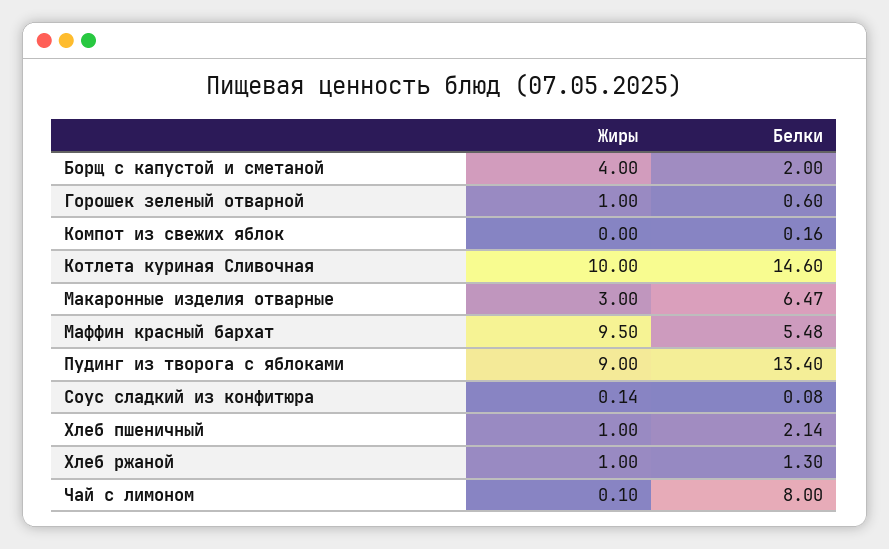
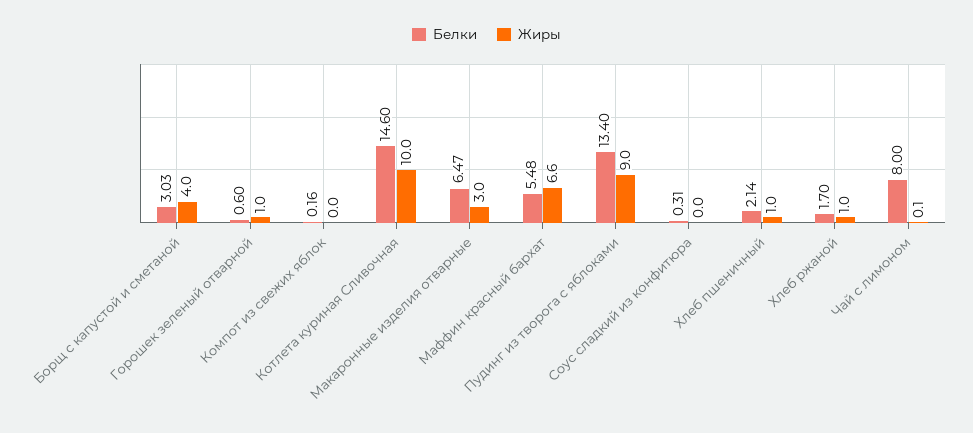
Белки, Борщ с капустой и сметаной: 2 -> 3.03
Жиры, Маффин красный бархат: 9.5 -> 6.6
Жиры, Соус сладкий из конфитюра: 0.14 -> 0
Белки, Соус сладкий из конфитюра: 0.08 -> 0.31
Белки, Хлеб ржаной: 1.3 -> 1.7

